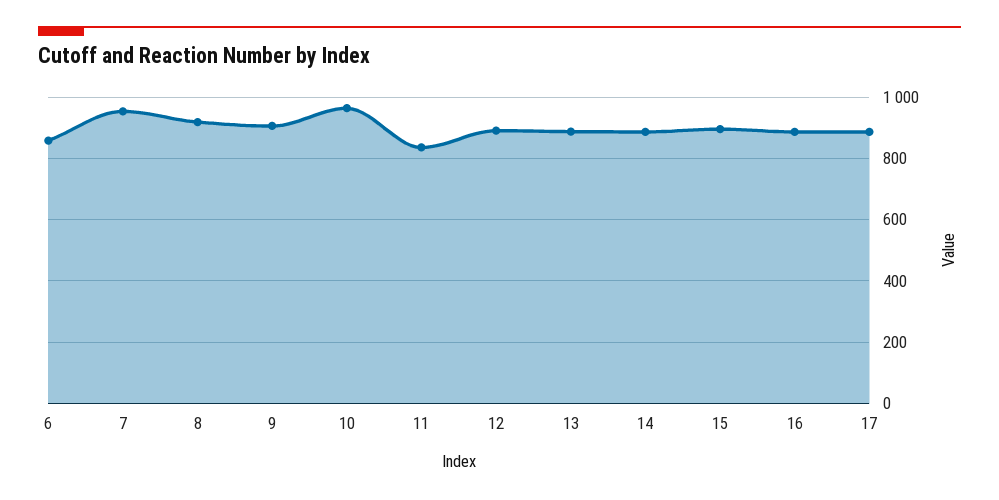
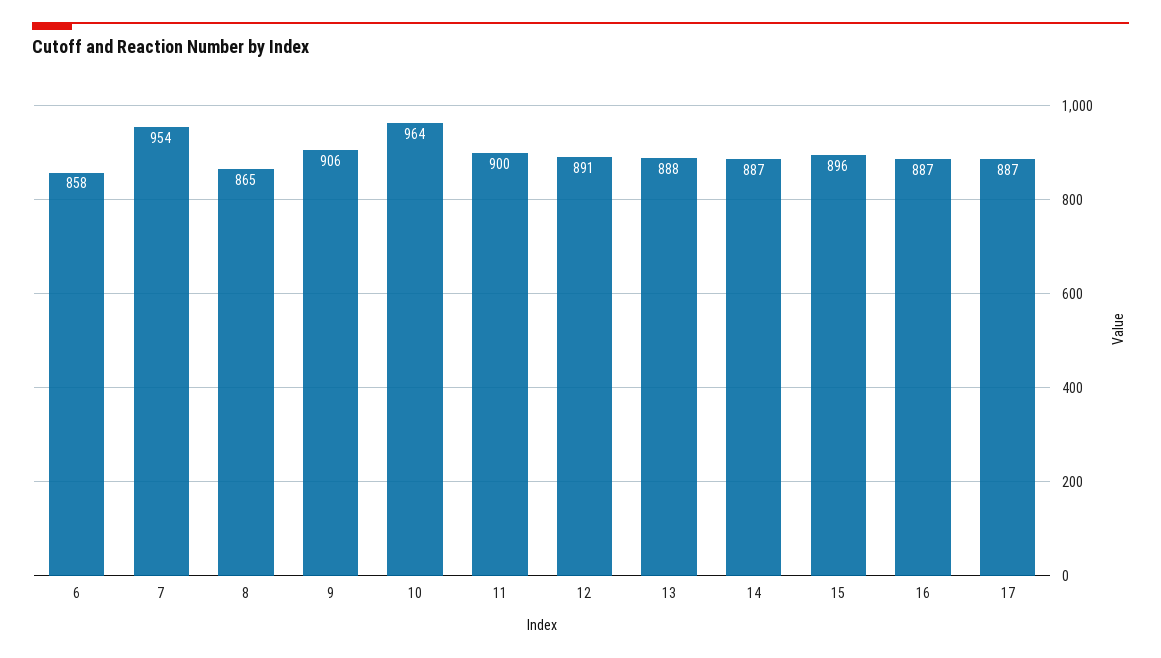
8: 920 -> 865
11: 840 -> 900

